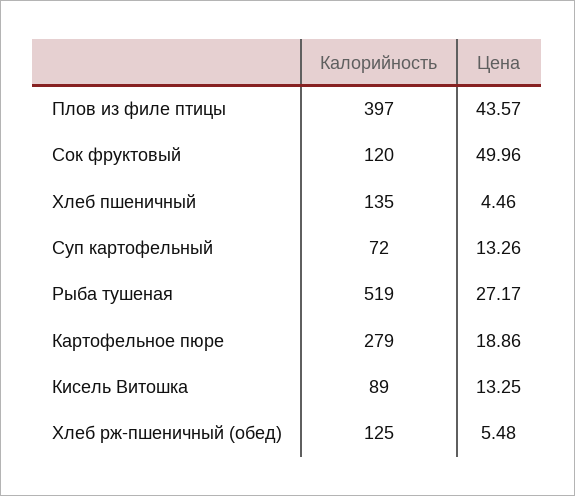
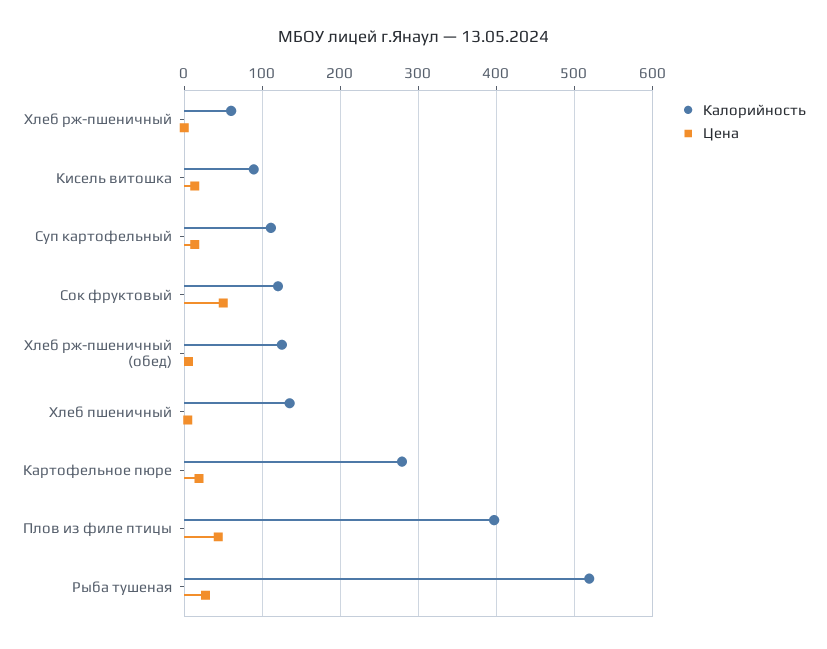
Калорийность, Суп картофельный: 72 -> 110
Калорийность, Хлеб рж-пшеничный: none -> 60
Цена, Хлеб рж-пшеничный: none -> 0

